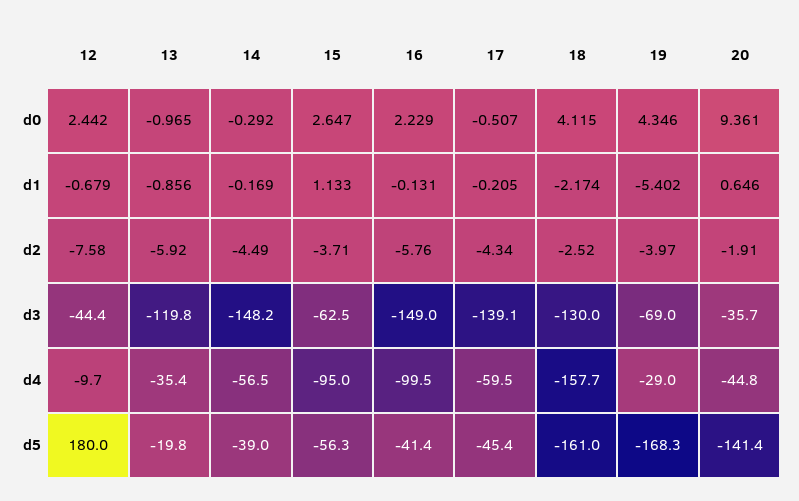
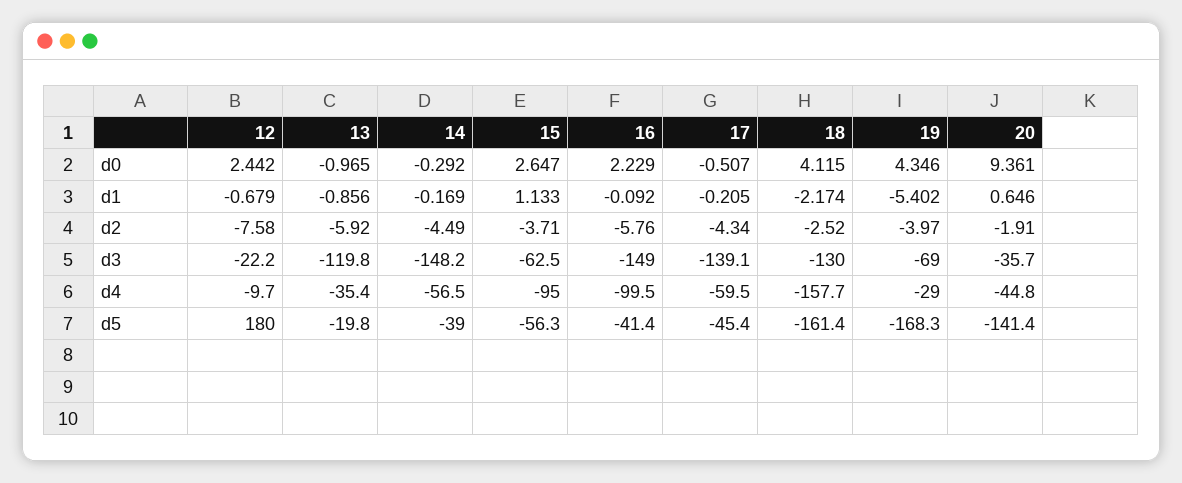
16, d1: -0.131 -> -0.092
12, d3: -44.4 -> -22.2
18, d5: -161 -> -161.4

